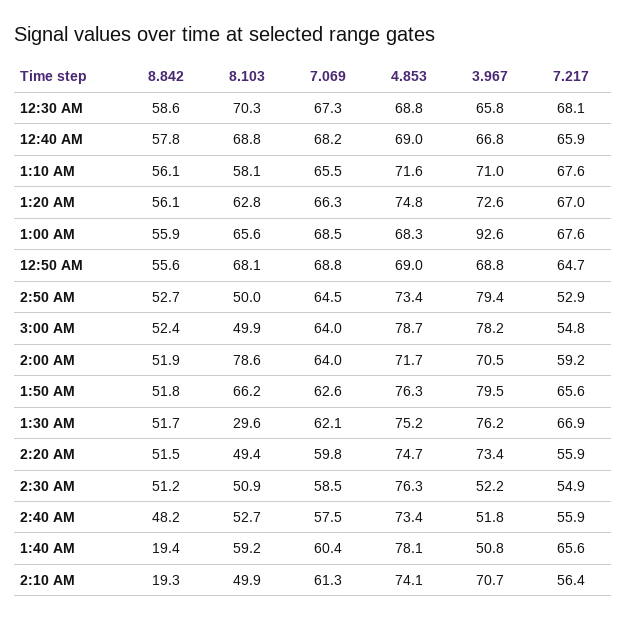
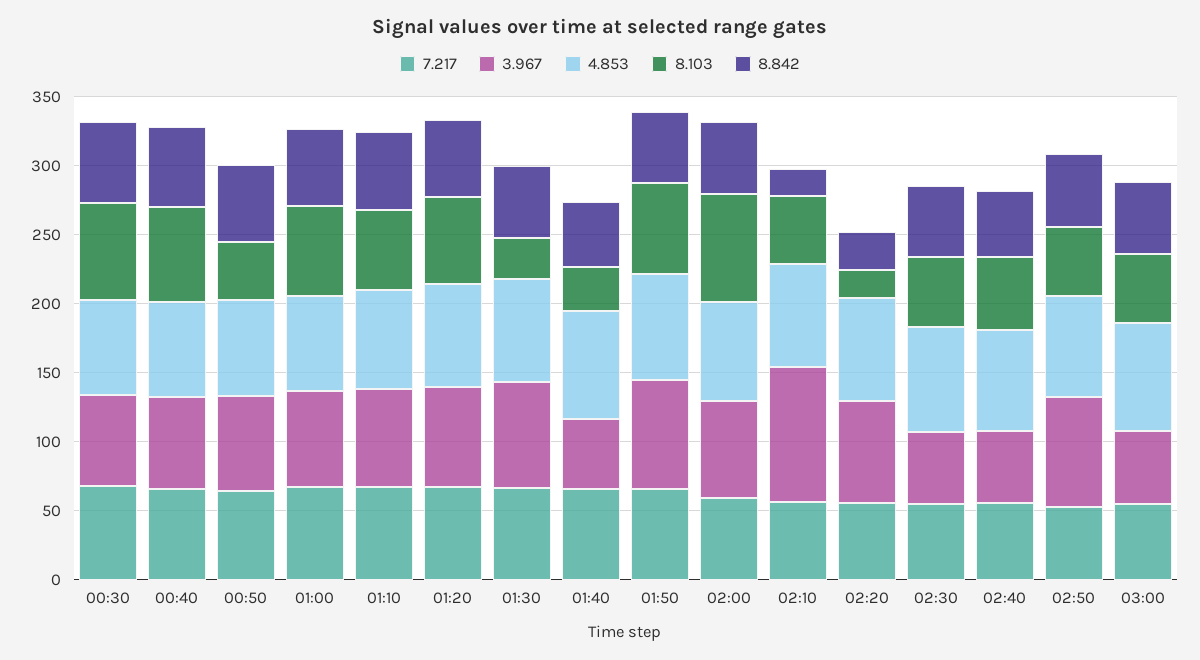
7.069, 12:30 AM: 67.3 -> none
7.069, 12:40 AM: 68.2 -> none
7.069, 1:10 AM: 65.5 -> none
7.069, 1:20 AM: 66.3 -> none
7.069, 1:00 AM: 68.5 -> none
3.967, 1:00 AM: 92.6 -> 70
8.103, 12:50 AM: 68.1 -> 40
7.069, 12:50 AM: 68.8 -> none
7.069, 2:50 AM: 64.5 -> none
7.069, 3:00 AM: 64 -> none
3.967, 3:00 AM: 78.2 -> 50
7.069, 2:00 AM: 64 -> none
7.069, 1:50 AM: 62.6 -> none
7.069, 1:30 AM: 62.1 -> none
8.842, 2:20 AM: 51.5 -> 30
8.103, 2:20 AM: 49.4 -> 20
7.069, 2:20 AM: 59.8 -> none
7.069, 2:30 AM: 58.5 -> none
7.069, 2:40 AM: 57.5 -> none
8.842, 1:40 AM: 19.4 -> 50
8.103, 1:40 AM: 59.2 -> 30
7.069, 1:40 AM: 60.4 -> none
7.069, 2:10 AM: 61.3 -> none
3.967, 2:10 AM: 70.7 -> 100

